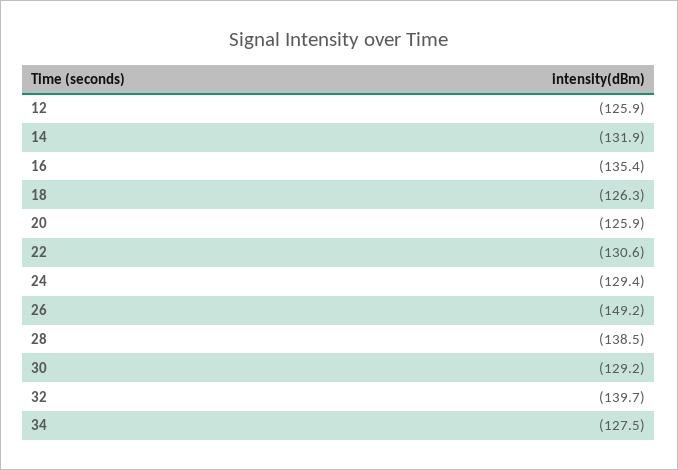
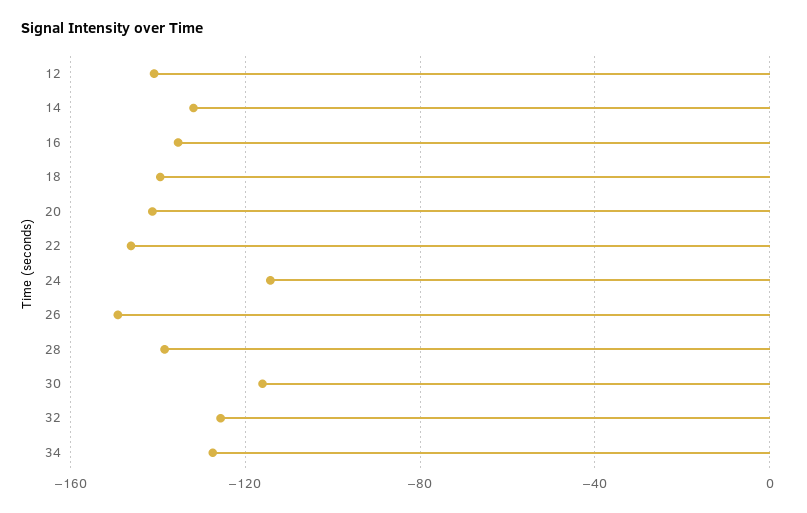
12: -125.9 -> -140
18: -126.3 -> -140
20: -125.9 -> -140
22: -130.6 -> -145
24: -129.4 -> -115
30: -129.2 -> -115
32: -139.7 -> -125

